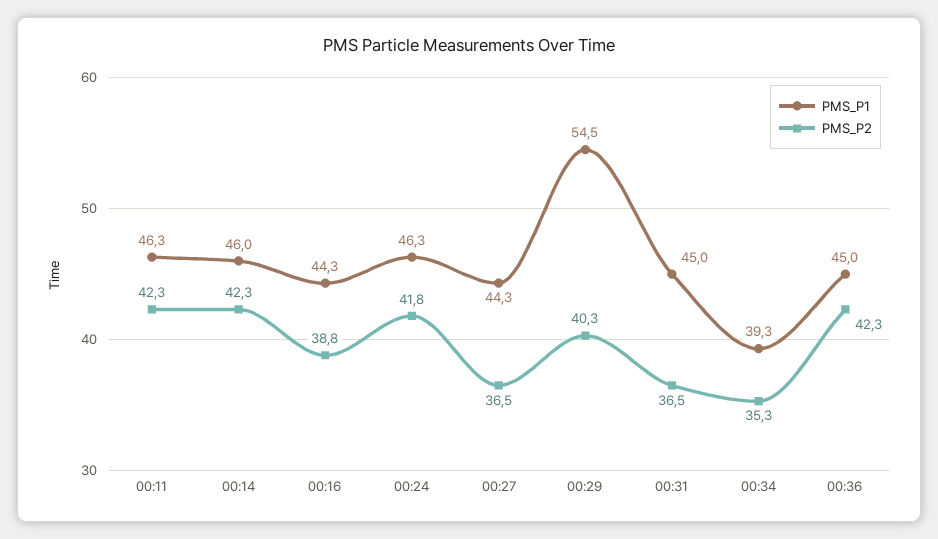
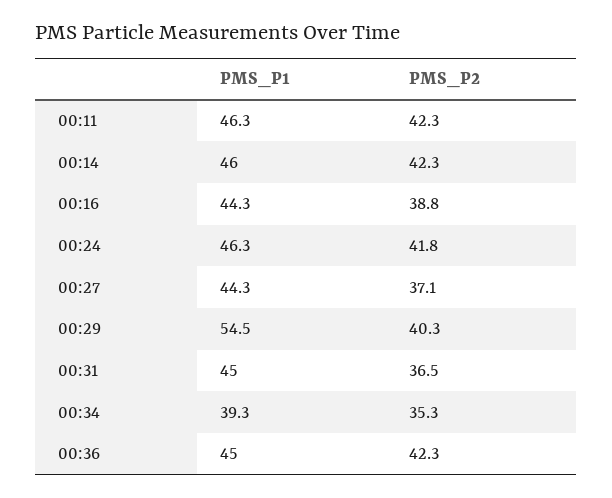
PMS_P2, 00:27: 36.5 -> 37.1

